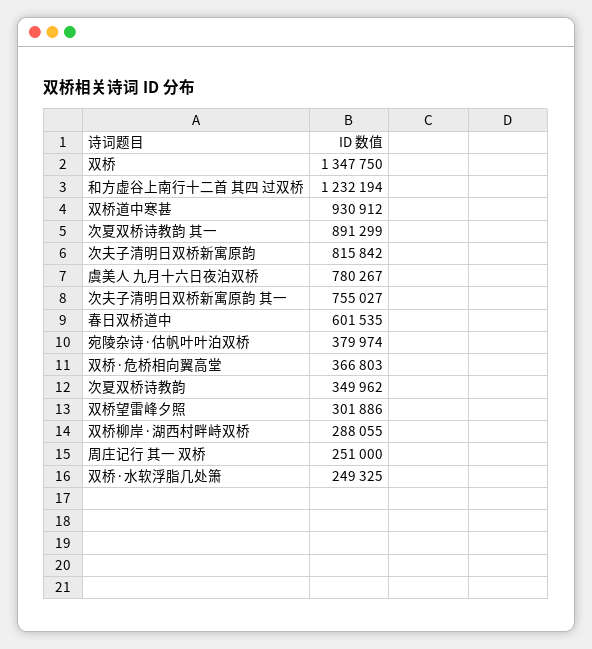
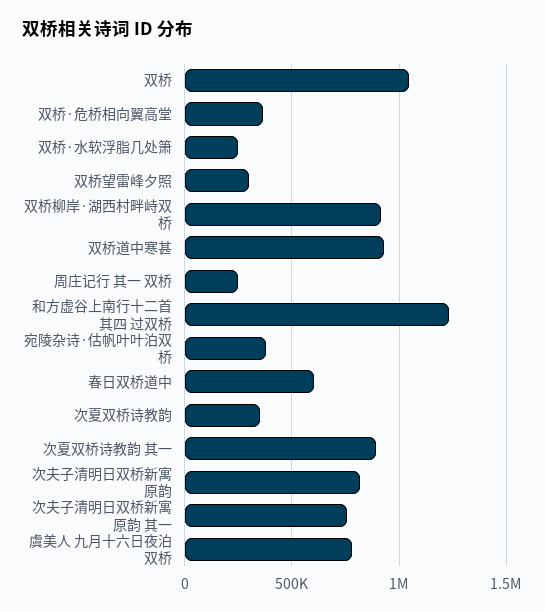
双桥: 1347750 -> 1050000
双桥柳岸·湖西村畔峙双桥: 288055 -> 900000

